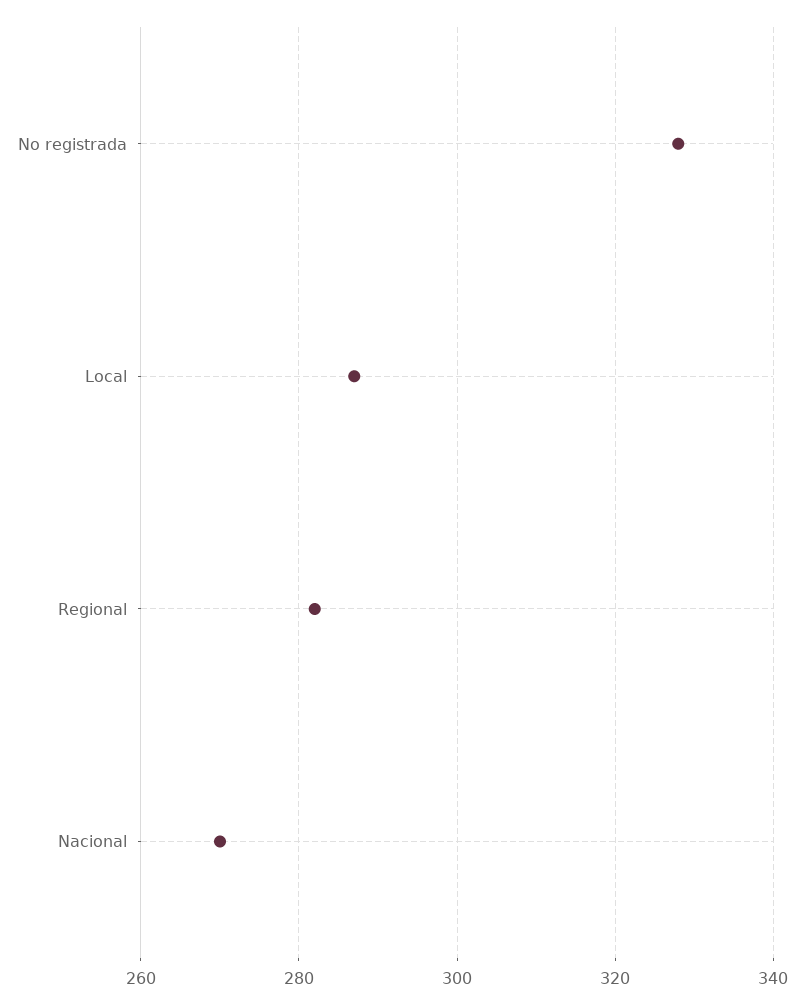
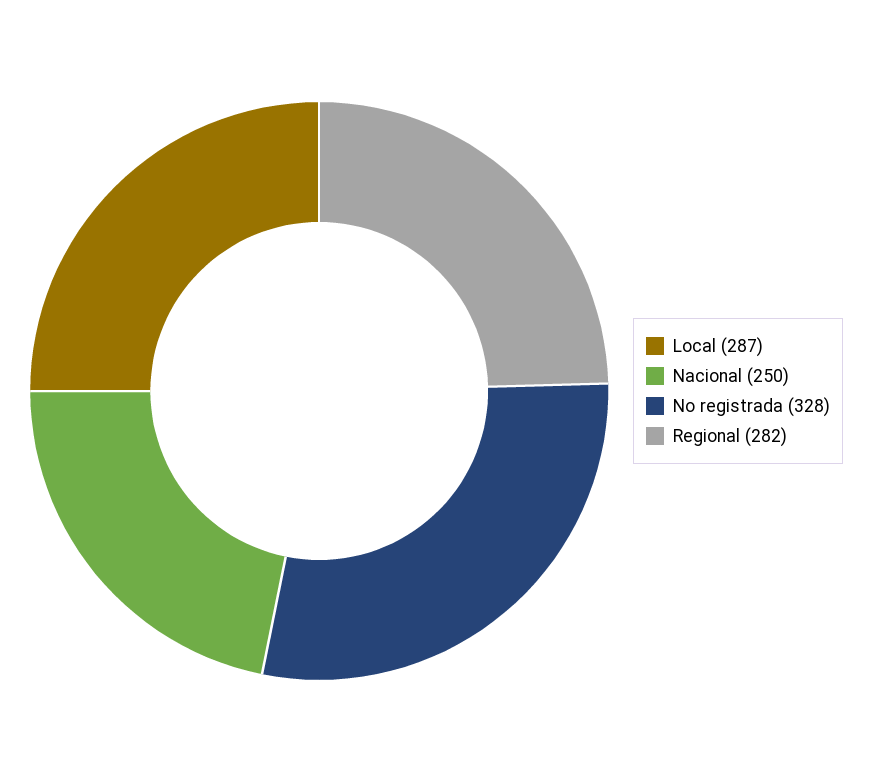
Nacional: 270 -> 250

